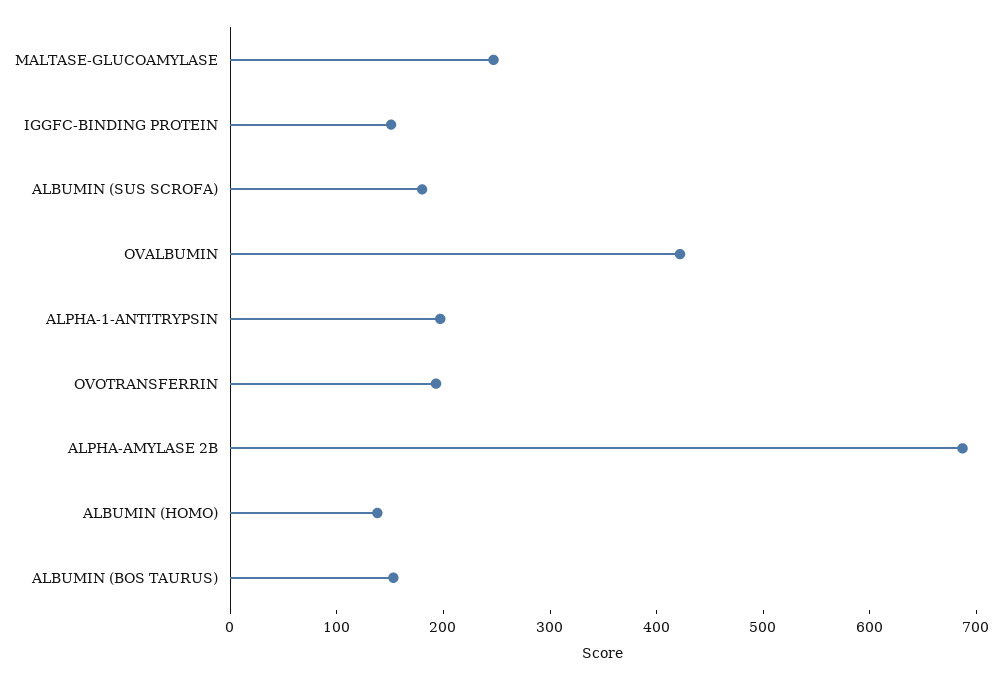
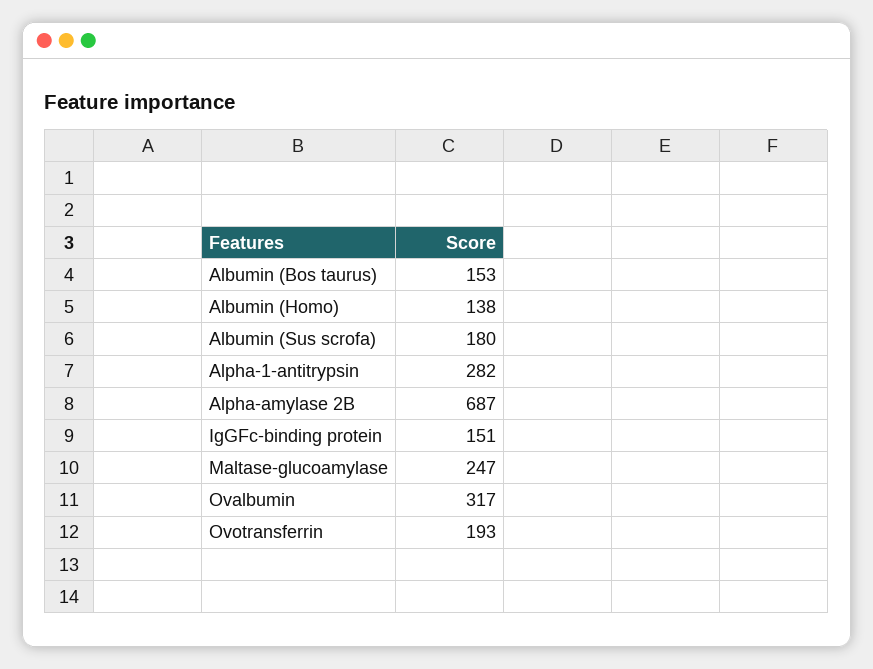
OVALBUMIN: 420 -> 317
ALPHA-1-ANTITRYPSIN: 200 -> 282

